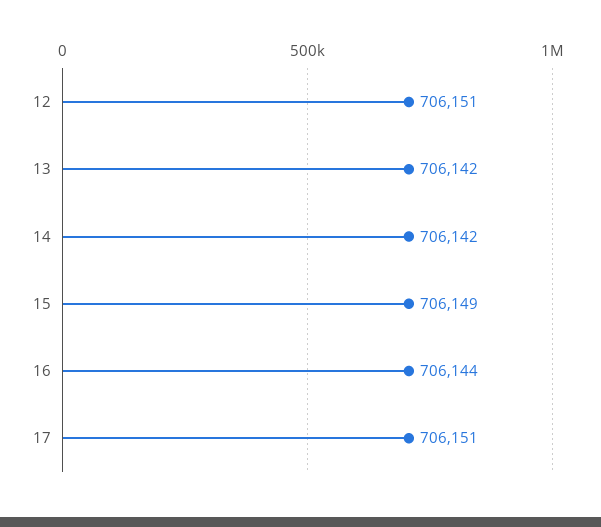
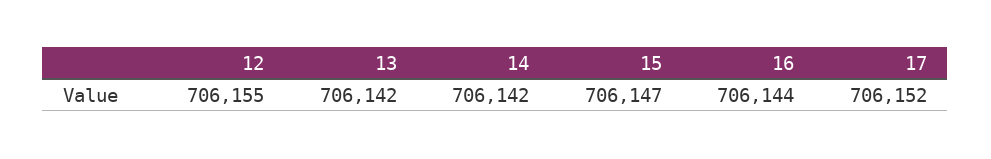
12: 706151 -> 706155
15: 706149 -> 706147
17: 706151 -> 706152

